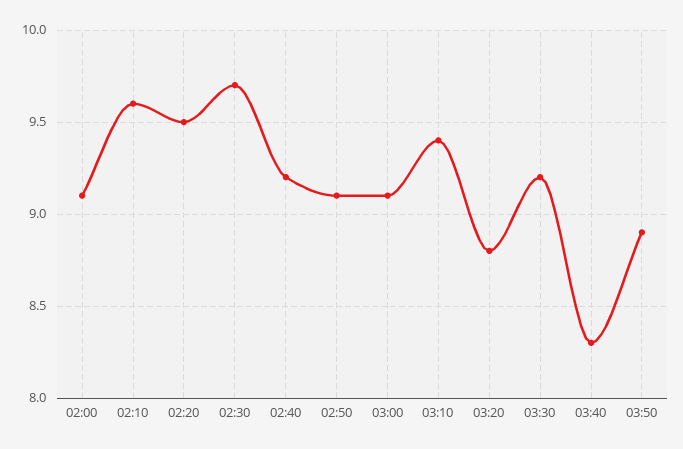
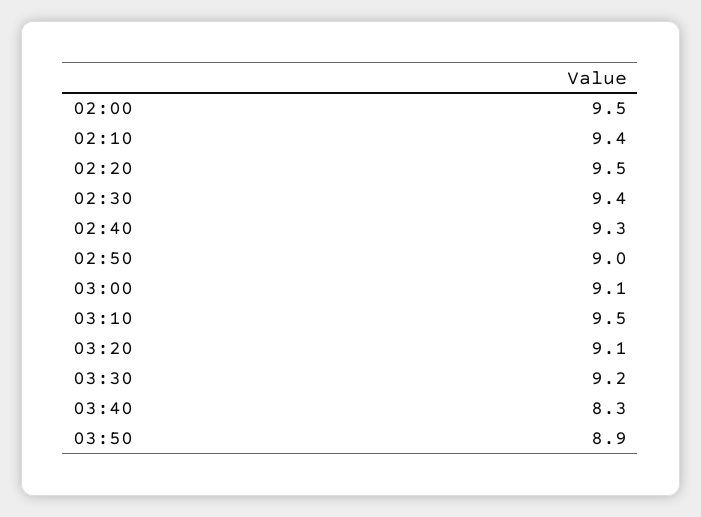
02:00: 9.1 -> 9.5
02:10: 9.6 -> 9.4
02:30: 9.7 -> 9.4
02:40: 9.2 -> 9.3
02:50: 9.1 -> 9
03:10: 9.4 -> 9.5
03:20: 8.8 -> 9.1

